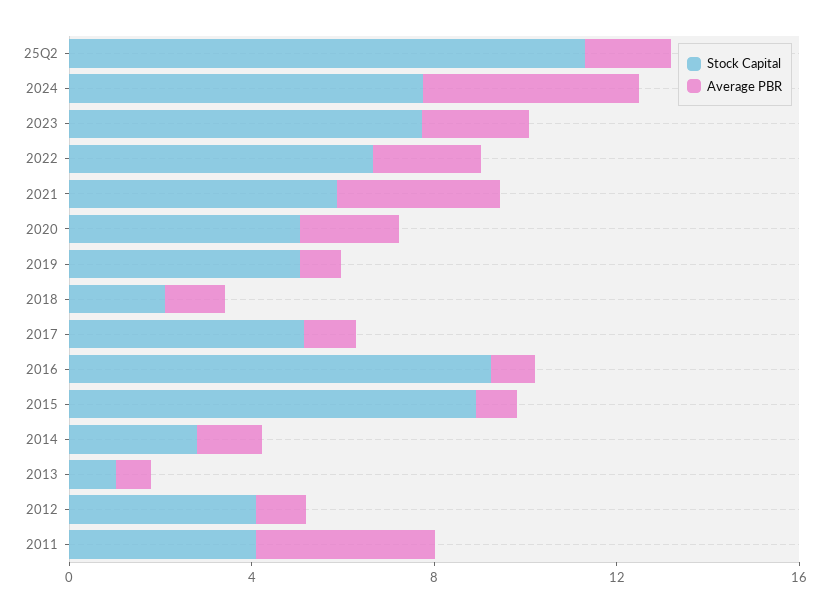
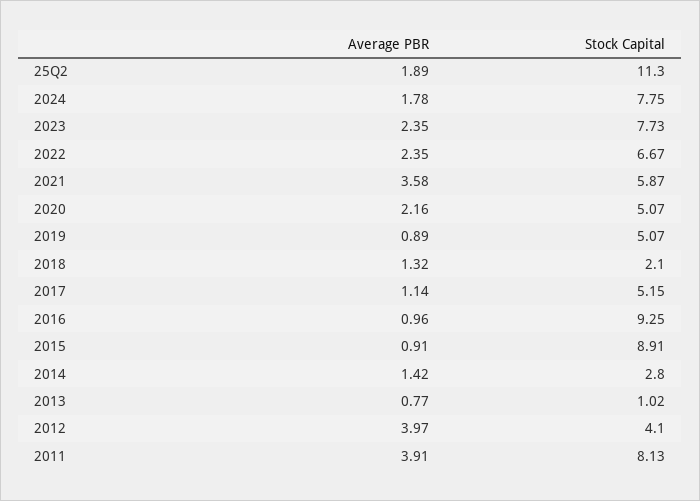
Average PBR, 2024: 5 -> 1.78
Average PBR, 2012: 1 -> 3.97
Stock Capital, 2011: 4 -> 8.13

